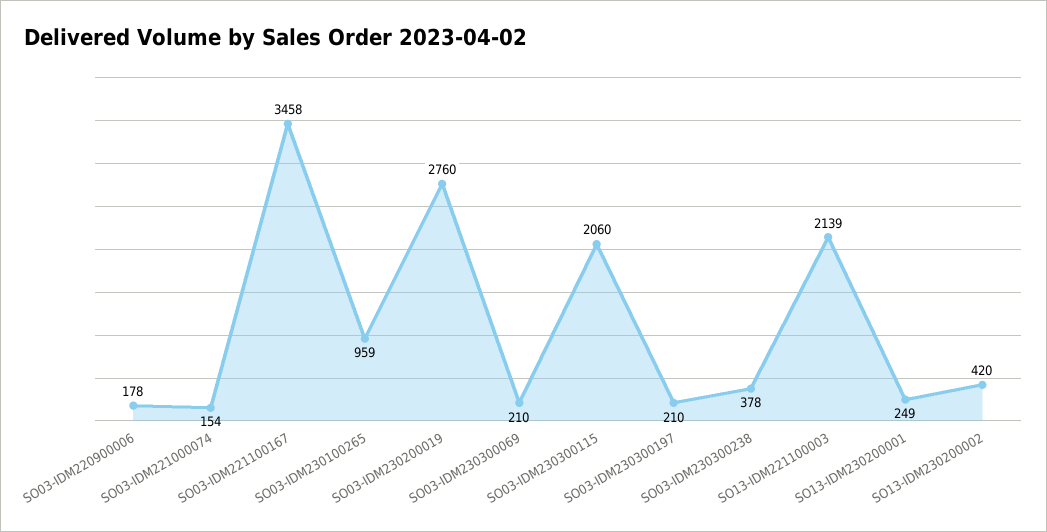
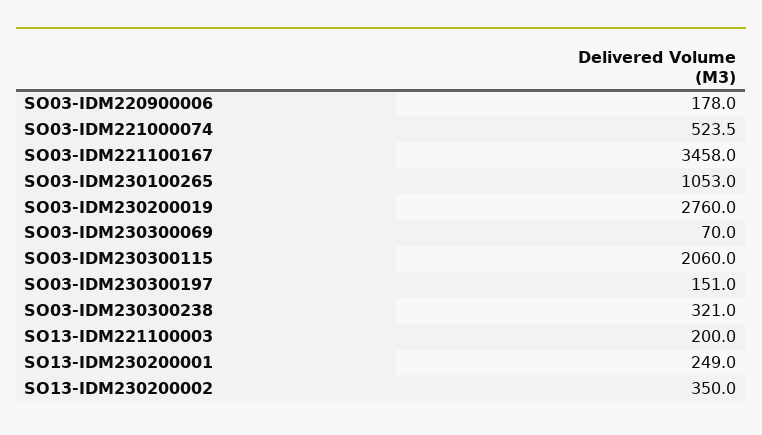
SO03-IDM221000074: 154 -> 523.5
SO03-IDM230100265: 959 -> 1053
SO03-IDM230300069: 210 -> 70
SO03-IDM230300197: 210 -> 151
SO03-IDM230300238: 378 -> 321
SO13-IDM221100003: 2139 -> 200
SO13-IDM230200002: 420 -> 350

